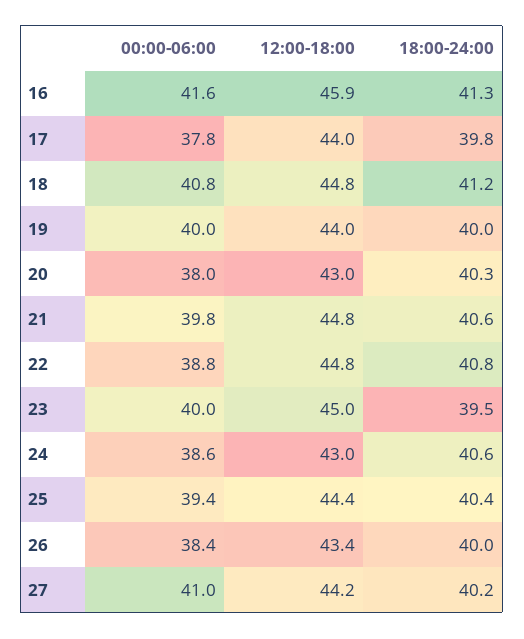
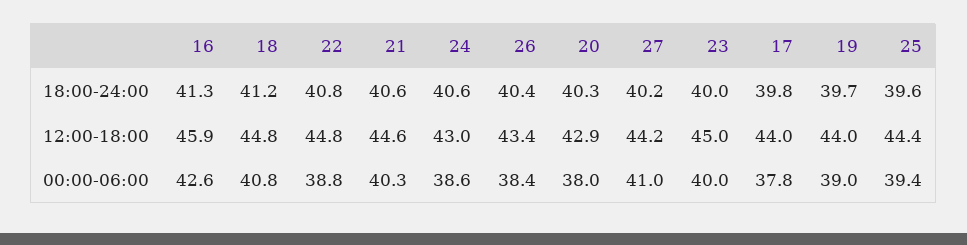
00:00-06:00, 16: 41.6 -> 42.6
00:00-06:00, 19: 40 -> 39
18:00-24:00, 19: 40 -> 39.7
12:00-18:00, 20: 43 -> 42.9
00:00-06:00, 21: 39.8 -> 40.3
12:00-18:00, 21: 44.8 -> 44.6
18:00-24:00, 23: 39.5 -> 40
18:00-24:00, 25: 40.4 -> 39.6
18:00-24:00, 26: 40 -> 40.4

